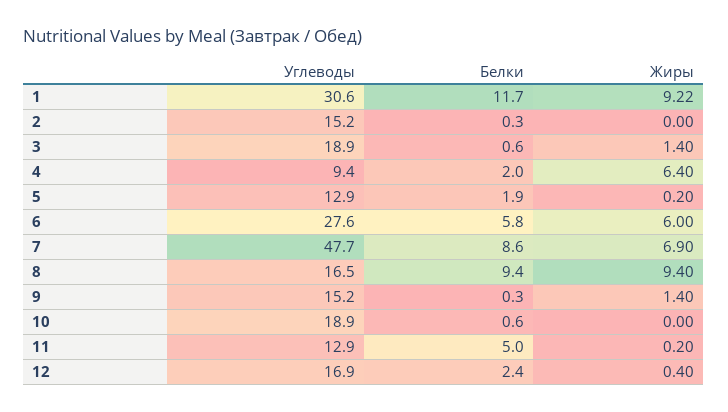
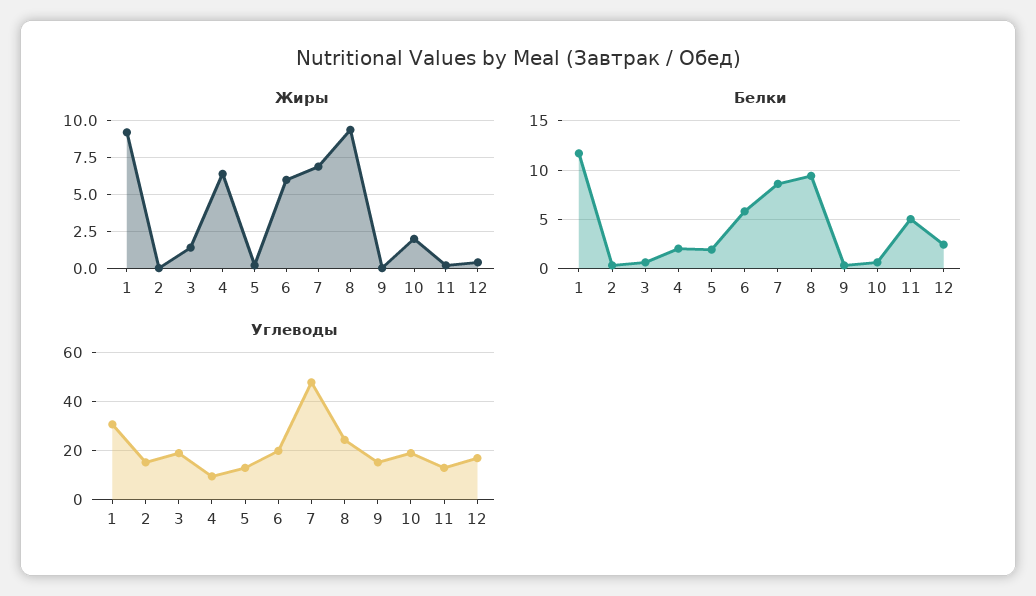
Углеводы, 6: 27.6 -> 20
Углеводы, 8: 16.5 -> 25
Жиры, 9: 1.4 -> 0
Жиры, 10: 0 -> 2

